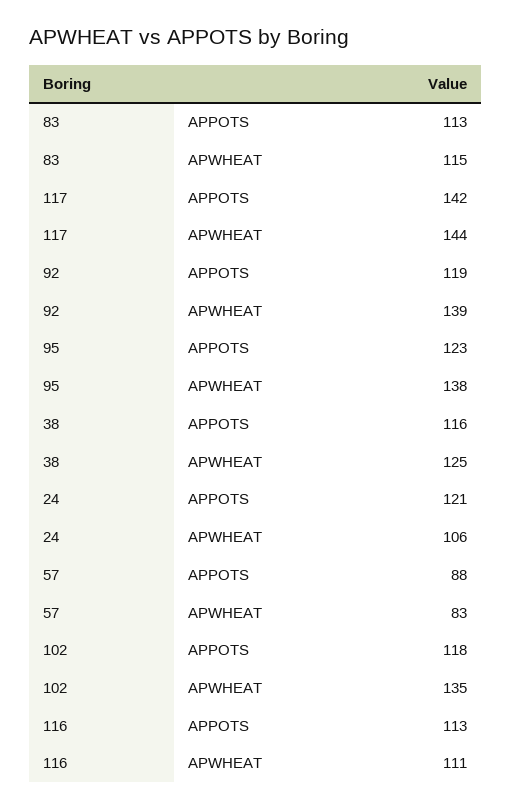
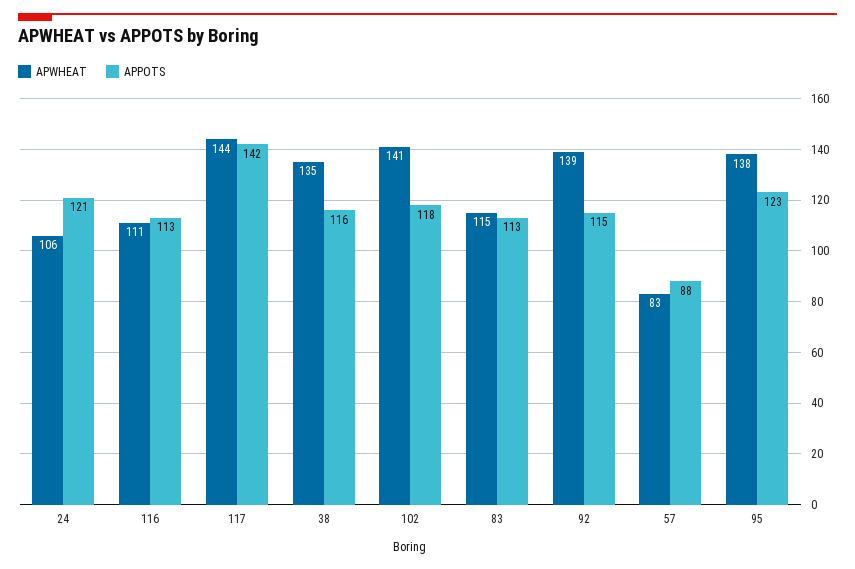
APPOTS, 92: 119 -> 115
APWHEAT, 38: 125 -> 135
APWHEAT, 102: 135 -> 141

